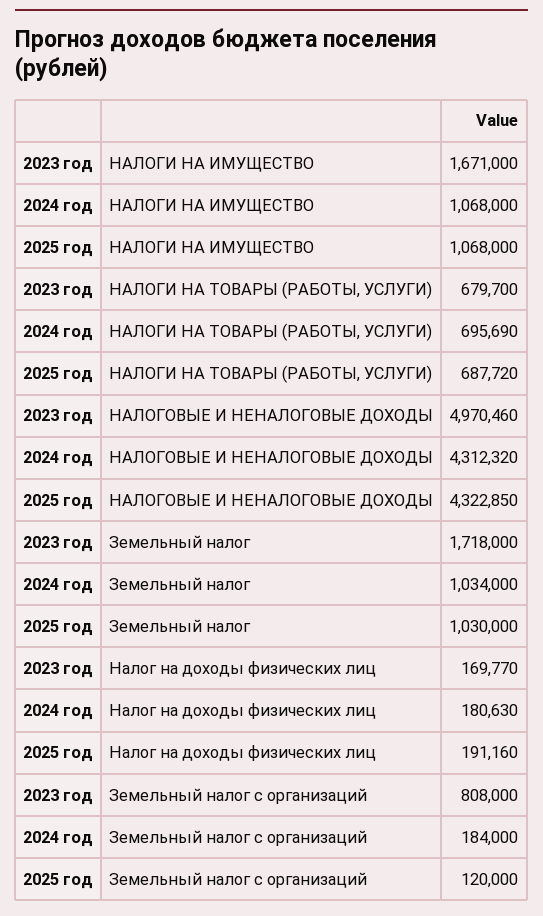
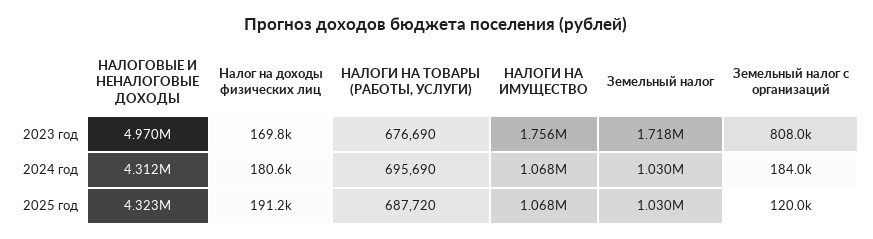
2023 год, НАЛОГИ НА ИМУЩЕСТВО: 1671000 -> 1756000
2023 год, НАЛОГИ НА ТОВАРЫ (РАБОТЫ, УСЛУГИ): 679700 -> 676690
2024 год, Земельный налог: 1034000 -> 1030000

